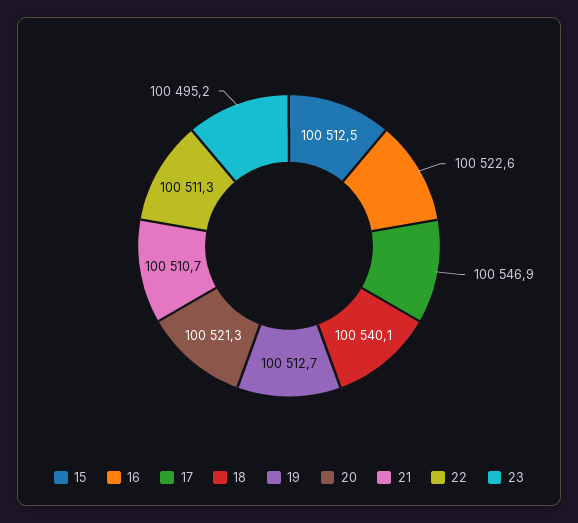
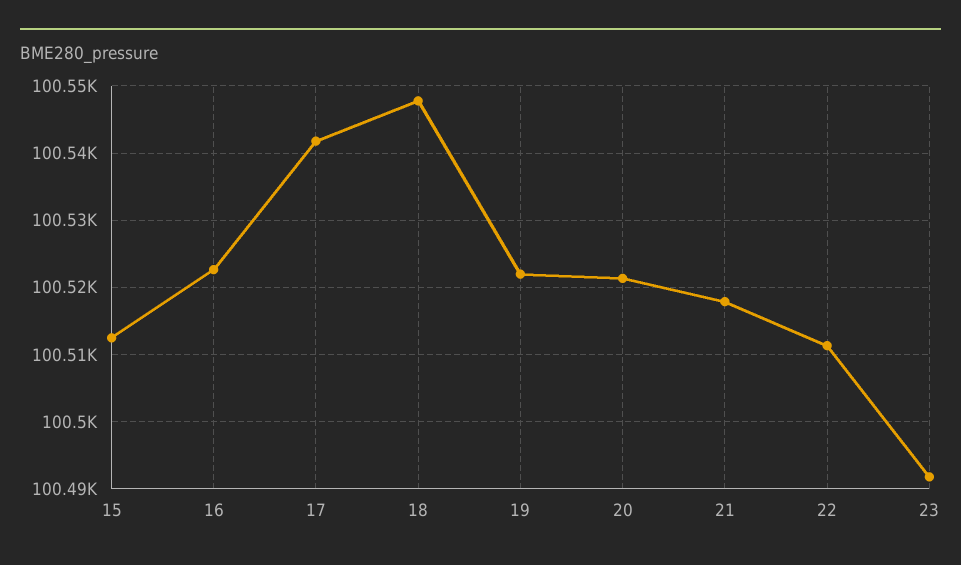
17: 100546.9 -> 100542
18: 100540.1 -> 100548
19: 100512.7 -> 100522
21: 100510.7 -> 100518
23: 100495.2 -> 100492

